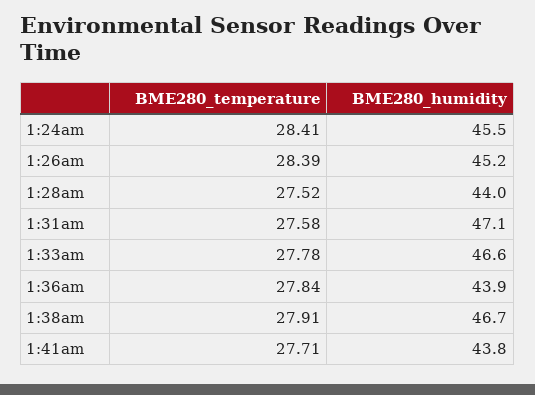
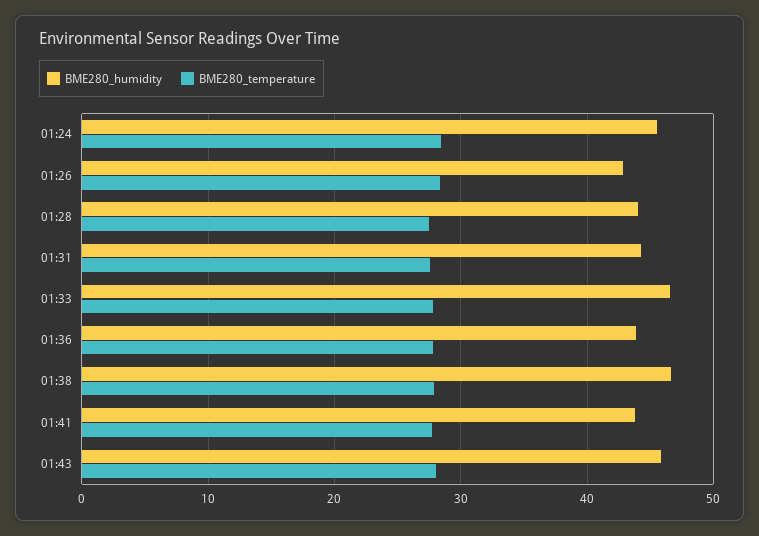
BME280_humidity, 1:26am: 45.2 -> 43
BME280_humidity, 1:31am: 47.1 -> 44
BME280_humidity, 01:43: none -> 46
BME280_temperature, 01:43: none -> 28

